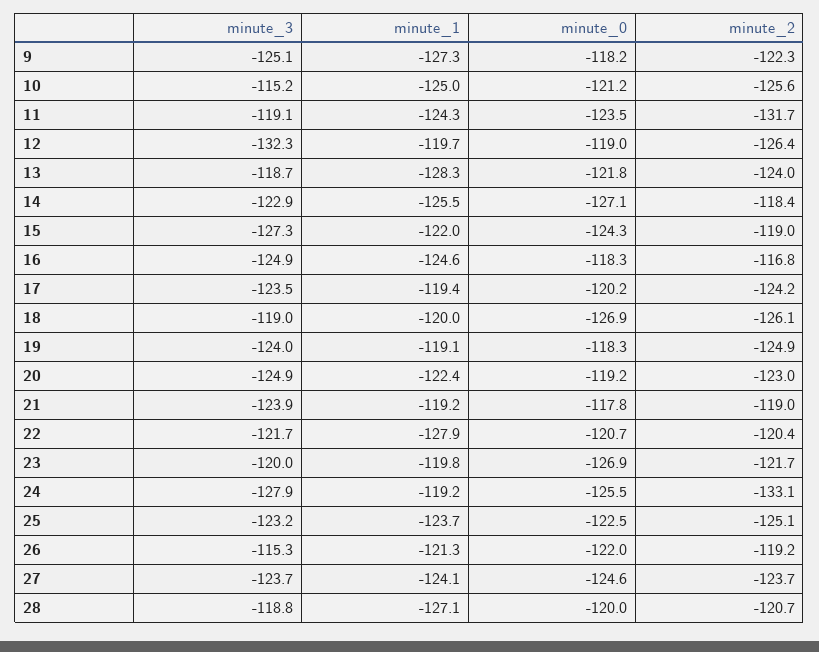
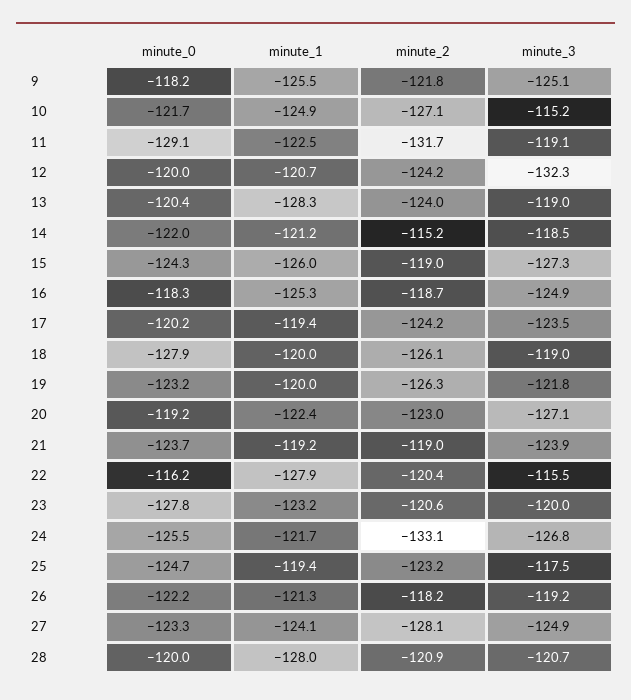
minute_1, 9: -127.3 -> -125.5
minute_2, 9: -122.3 -> -121.8
minute_1, 10: -125 -> -124.9
minute_0, 10: -121.2 -> -121.7
minute_2, 10: -125.6 -> -127.1
minute_1, 11: -124.3 -> -122.5
minute_0, 11: -123.5 -> -129.1
minute_1, 12: -119.7 -> -120.7
minute_0, 12: -119 -> -120
minute_2, 12: -126.4 -> -124.2
minute_3, 13: -118.7 -> -119
minute_0, 13: -121.8 -> -120.4
minute_3, 14: -122.9 -> -118.5
minute_1, 14: -125.5 -> -121.2
minute_0, 14: -127.1 -> -122
minute_2, 14: -118.4 -> -115.2
minute_1, 15: -122 -> -126
minute_1, 16: -124.6 -> -125.3
minute_2, 16: -116.8 -> -118.7
minute_0, 18: -126.9 -> -127.9
minute_3, 19: -124 -> -121.8
minute_1, 19: -119.1 -> -120
minute_0, 19: -118.3 -> -123.2
minute_2, 19: -124.9 -> -126.3
minute_3, 20: -124.9 -> -127.1
minute_0, 21: -117.8 -> -123.7
minute_3, 22: -121.7 -> -115.5
minute_0, 22: -120.7 -> -116.2
minute_1, 23: -119.8 -> -123.2
minute_0, 23: -126.9 -> -127.8
minute_2, 23: -121.7 -> -120.6
minute_3, 24: -127.9 -> -126.8
minute_1, 24: -119.2 -> -121.7
minute_3, 25: -123.2 -> -117.5
minute_1, 25: -123.7 -> -119.4
minute_0, 25: -122.5 -> -124.7
minute_2, 25: -125.1 -> -123.2
minute_3, 26: -115.3 -> -119.2
minute_0, 26: -122 -> -122.2
minute_2, 26: -119.2 -> -118.2
minute_3, 27: -123.7 -> -124.9
minute_0, 27: -124.6 -> -123.3
minute_2, 27: -123.7 -> -128.1
minute_3, 28: -118.8 -> -120.7
minute_1, 28: -127.1 -> -128
minute_2, 28: -120.7 -> -120.9

